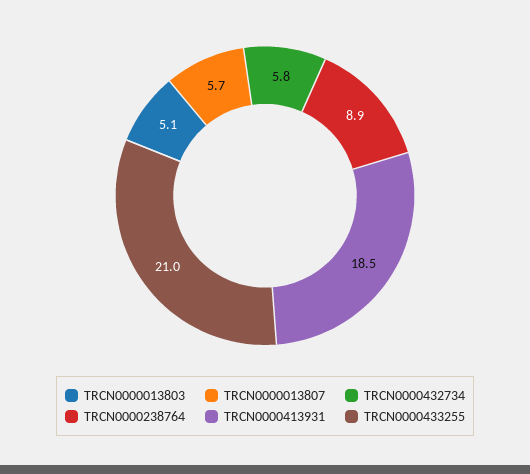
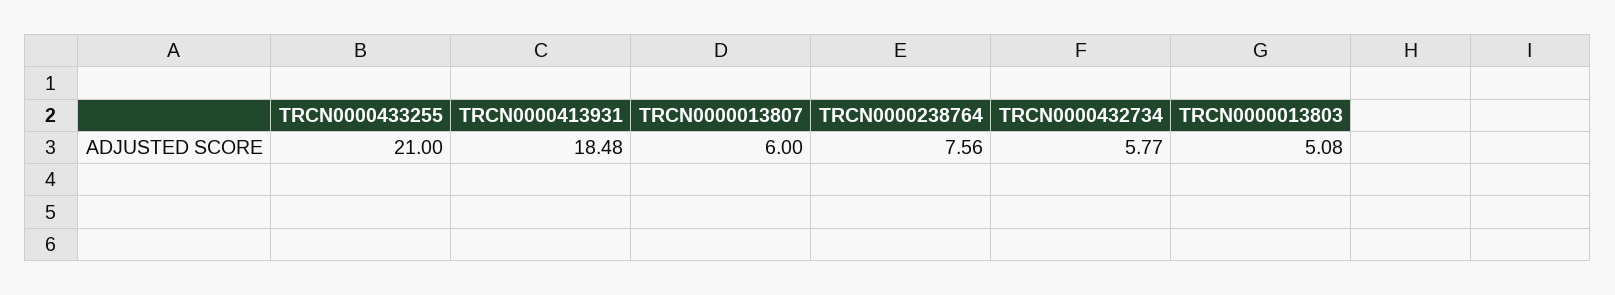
TRCN0000013807: 5.7 -> 6
TRCN0000238764: 8.9 -> 7.56

